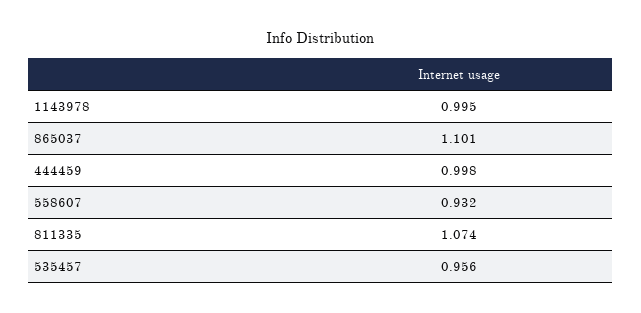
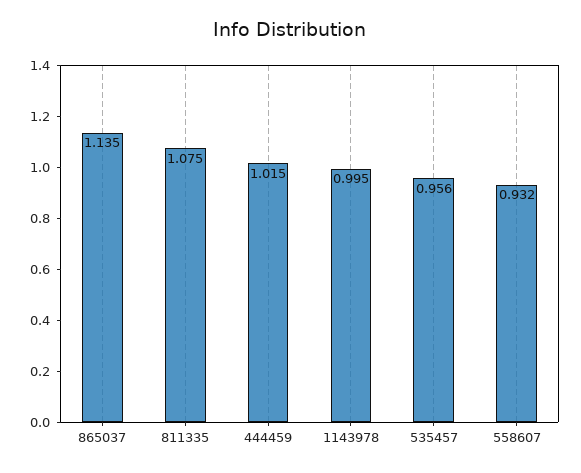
865037: 1.101 -> 1.135
444459: 0.998 -> 1.015
811335: 1.074 -> 1.075

